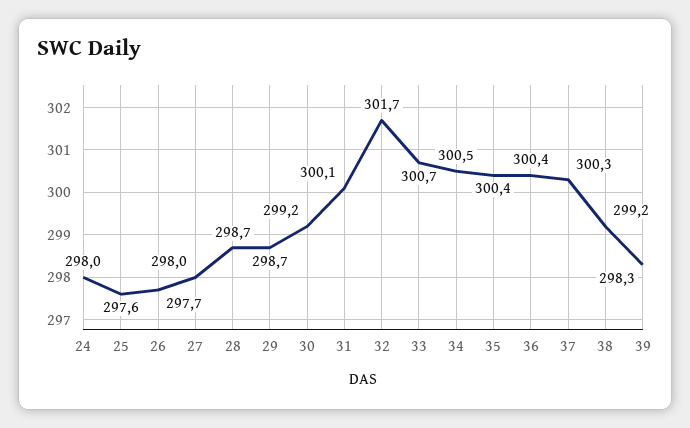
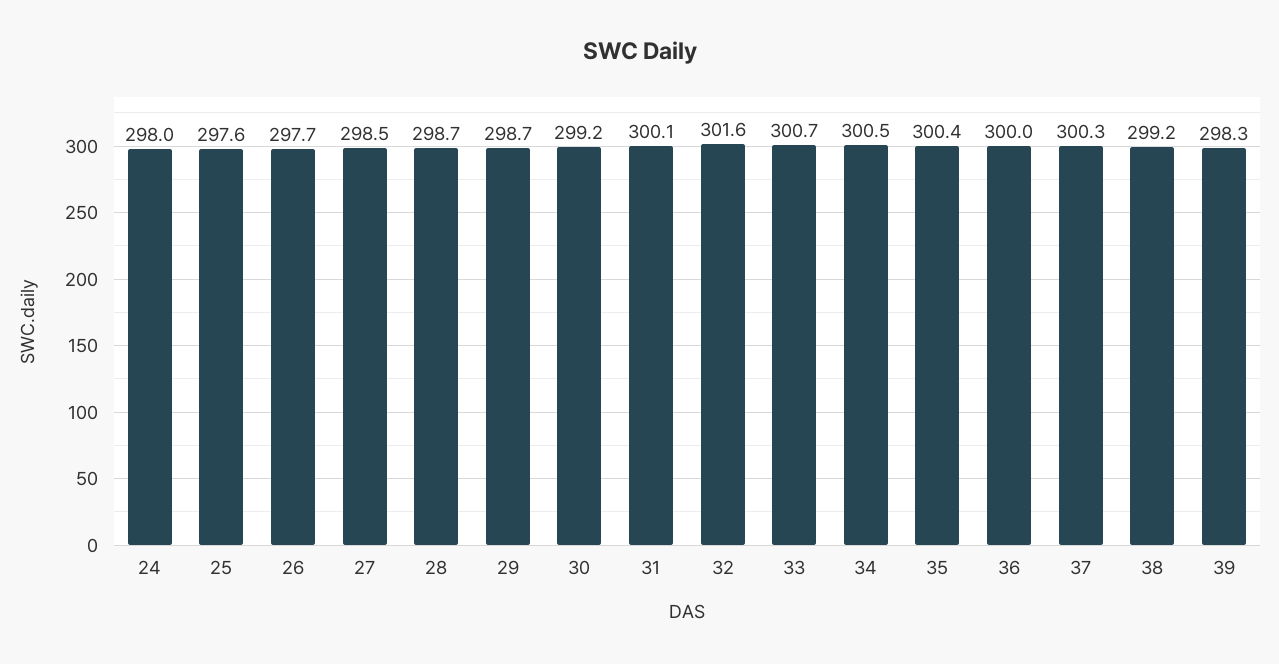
27: 298 -> 298.5
32: 301.7 -> 301.6
36: 300.4 -> 300

